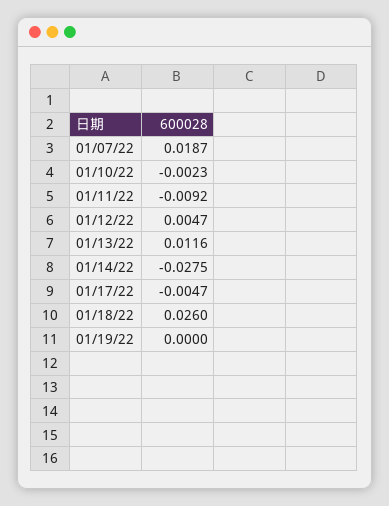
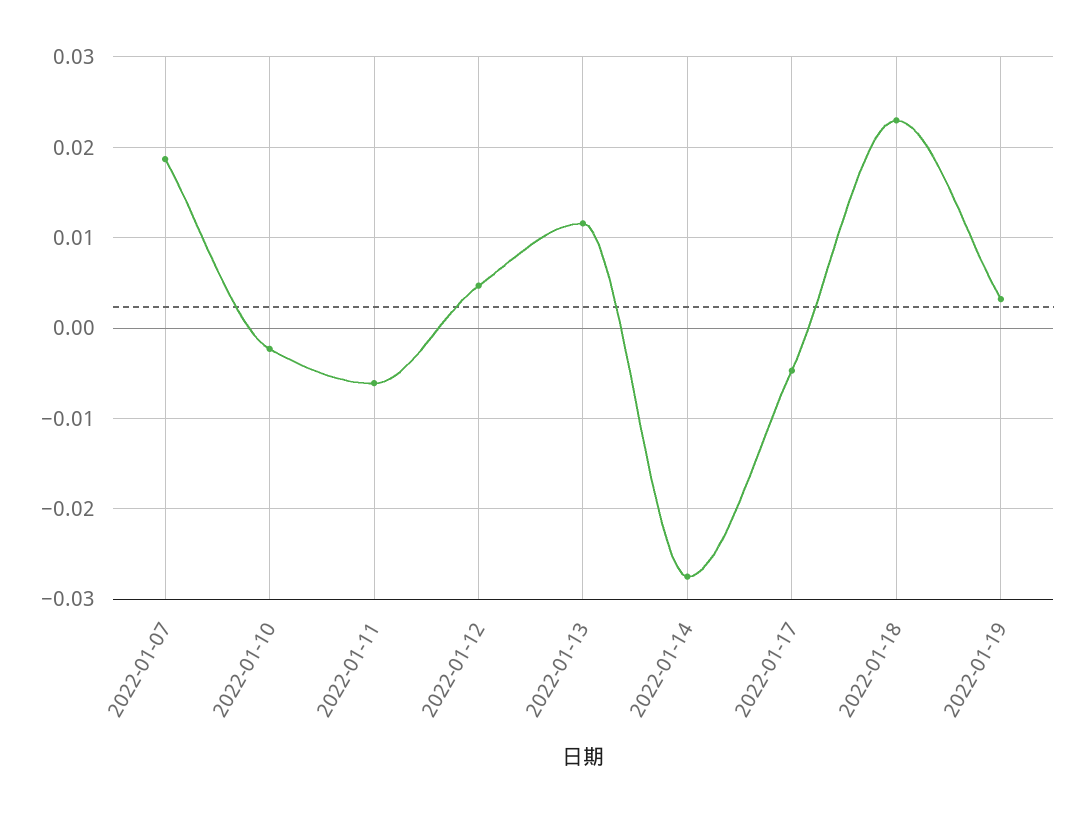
01/11/22: -0.0092 -> -0.006
01/18/22: 0.026 -> 0.023
01/19/22: 0 -> 0.003

